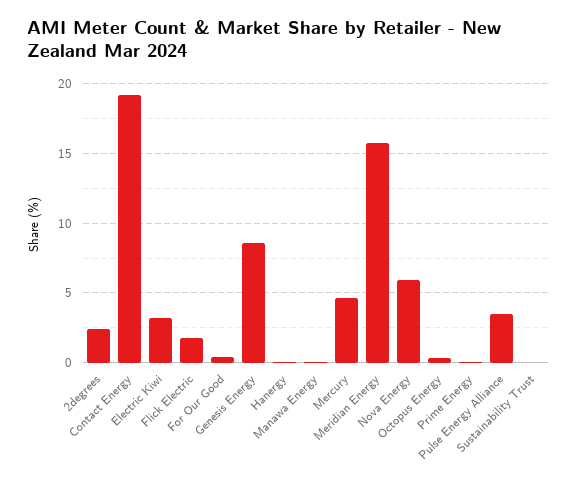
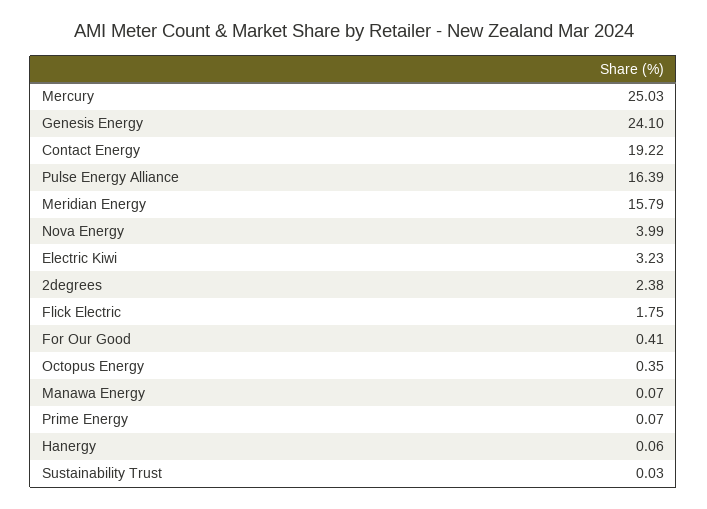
Genesis Energy: 8.5 -> 24.1
Mercury: 4.5 -> 25.03
Nova Energy: 6 -> 3.99
Pulse Energy Alliance: 3.5 -> 16.39

